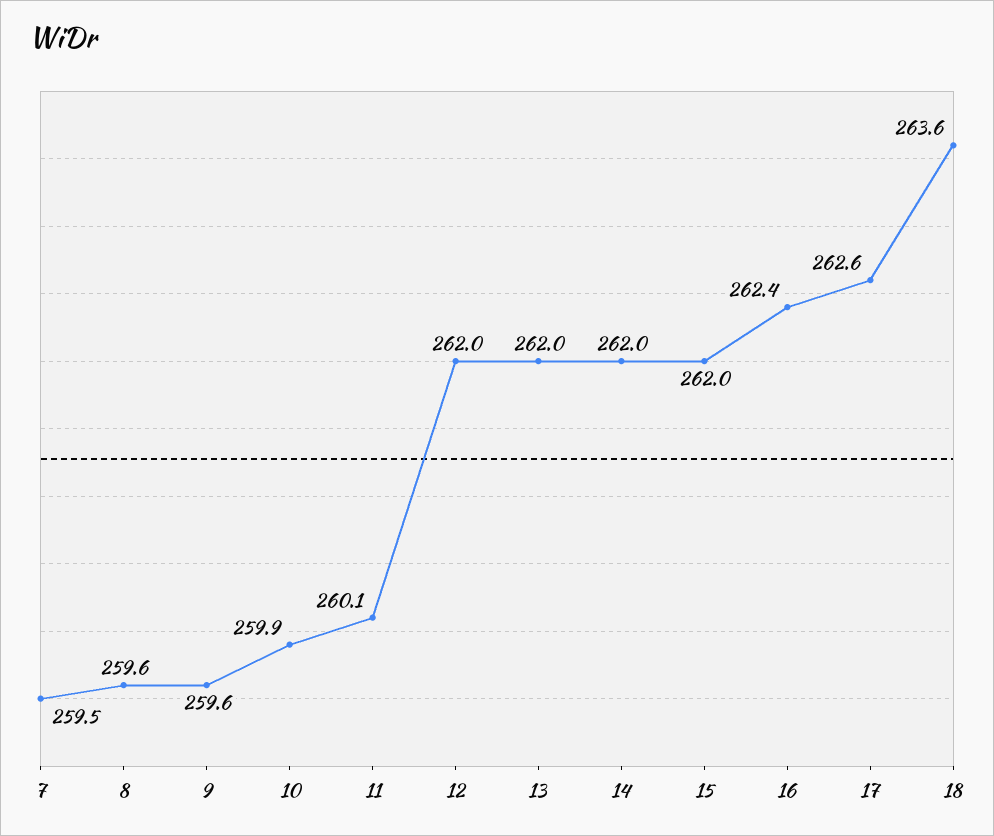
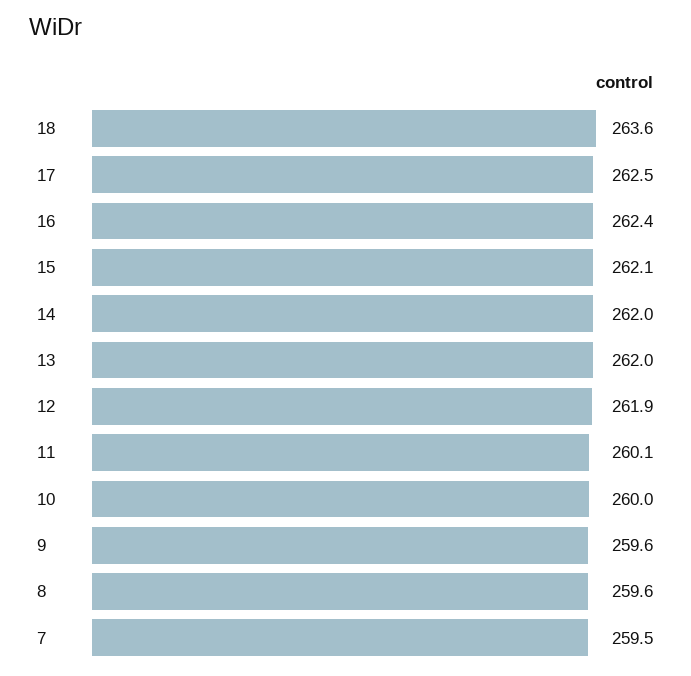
10: 259.9 -> 260
12: 262 -> 261.9
15: 262 -> 262.1
17: 262.6 -> 262.5

